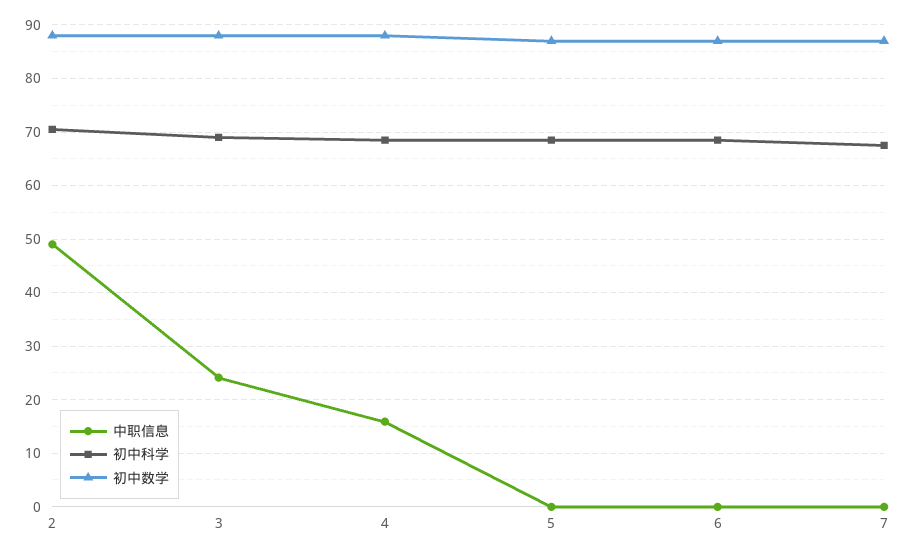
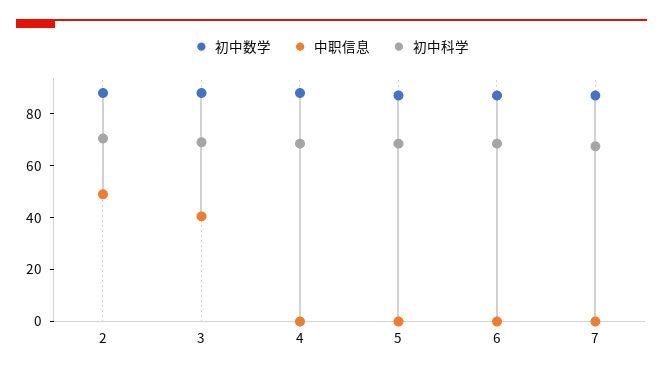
中职信息, 3: 24 -> 40
中职信息, 4: 16 -> 0

